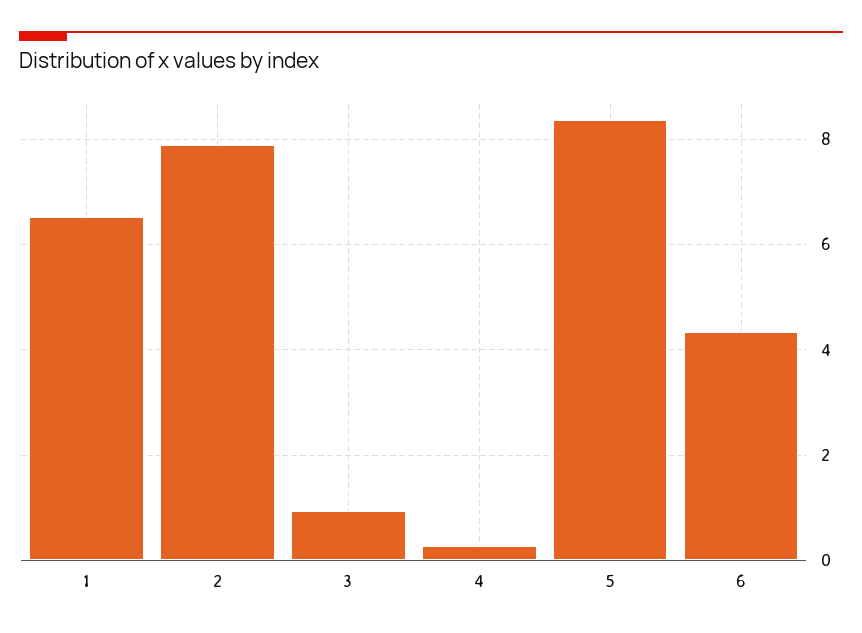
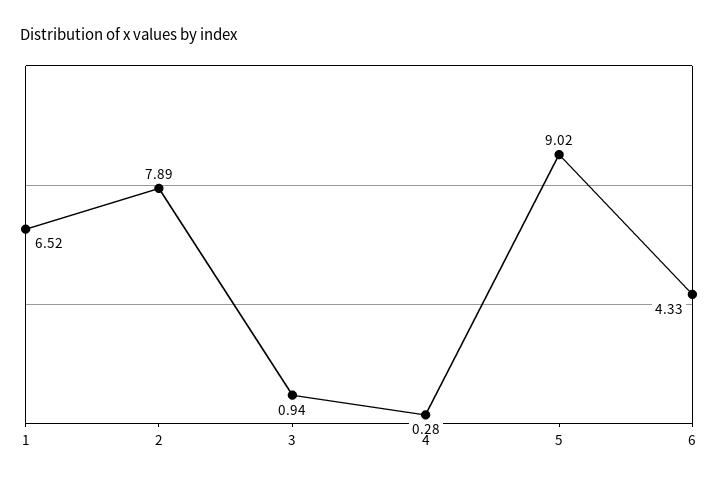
5: 8.4 -> 9.02

